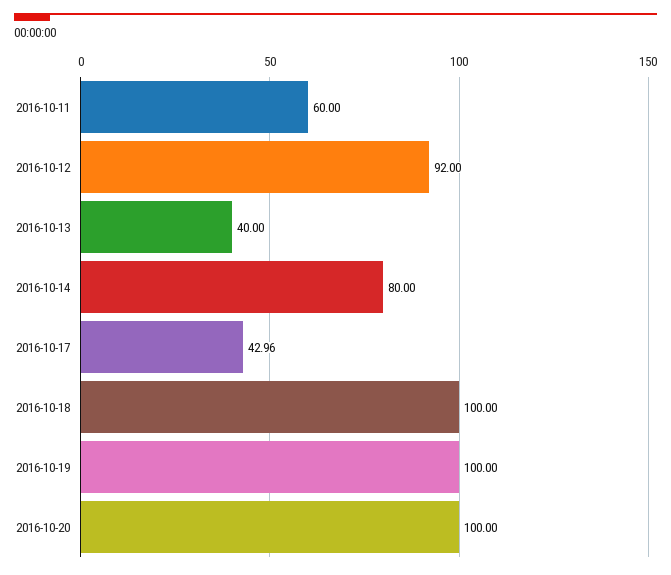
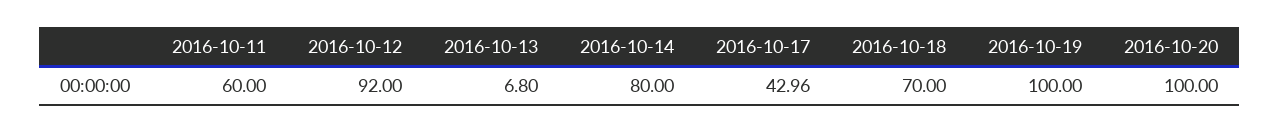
2016-10-13: 40 -> 6.8
2016-10-18: 100 -> 70

